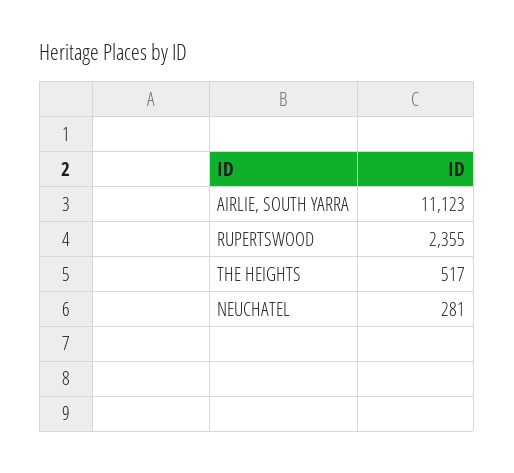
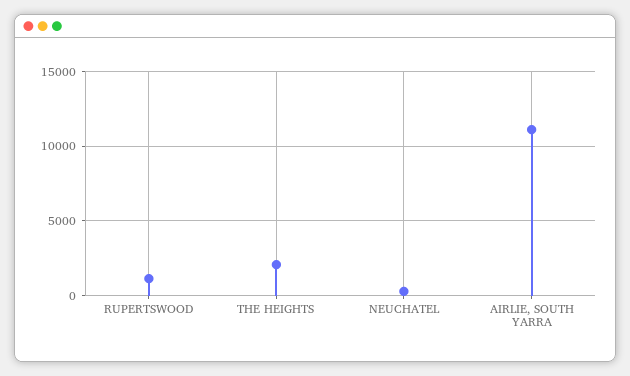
RUPERTSWOOD: 2355 -> 1000
THE HEIGHTS: 517 -> 2000

